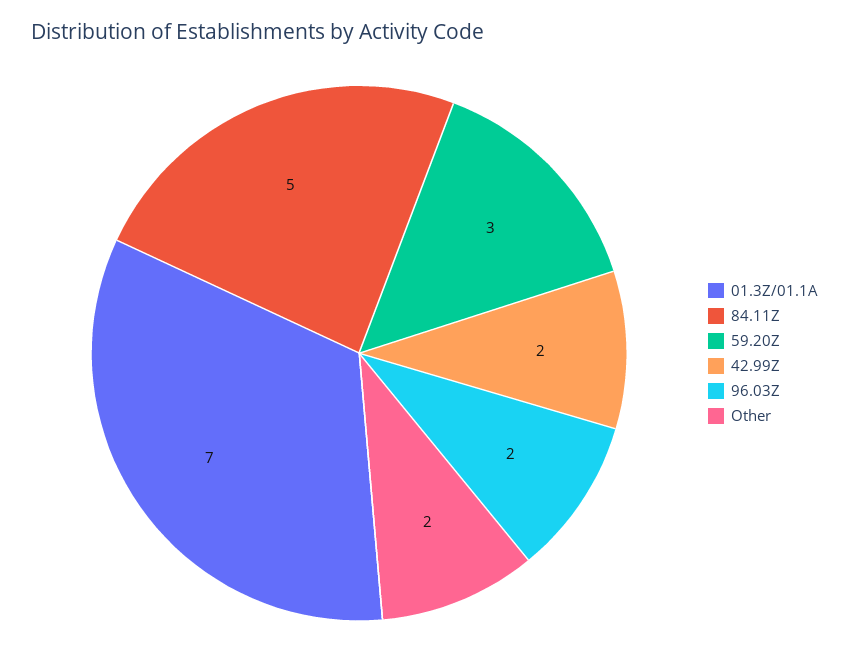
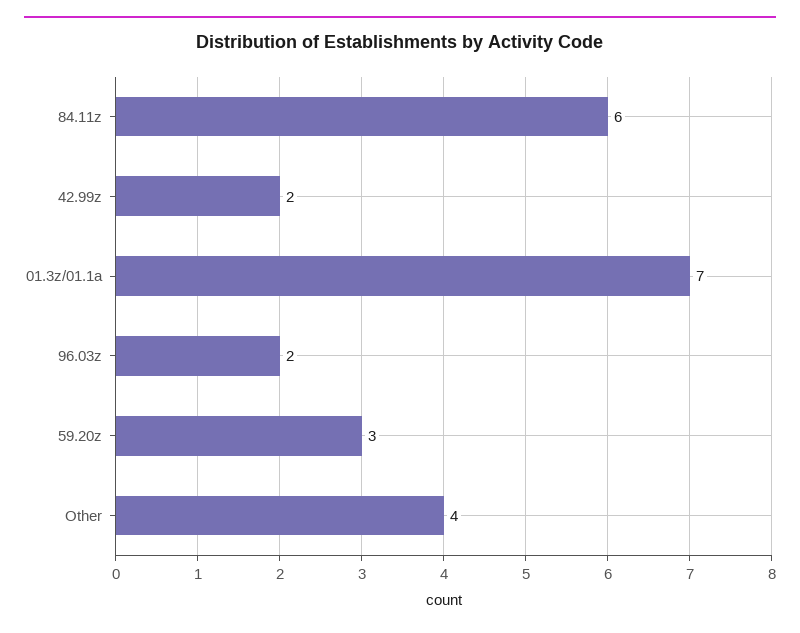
84.11Z: 5 -> 6
Other: 2 -> 4

